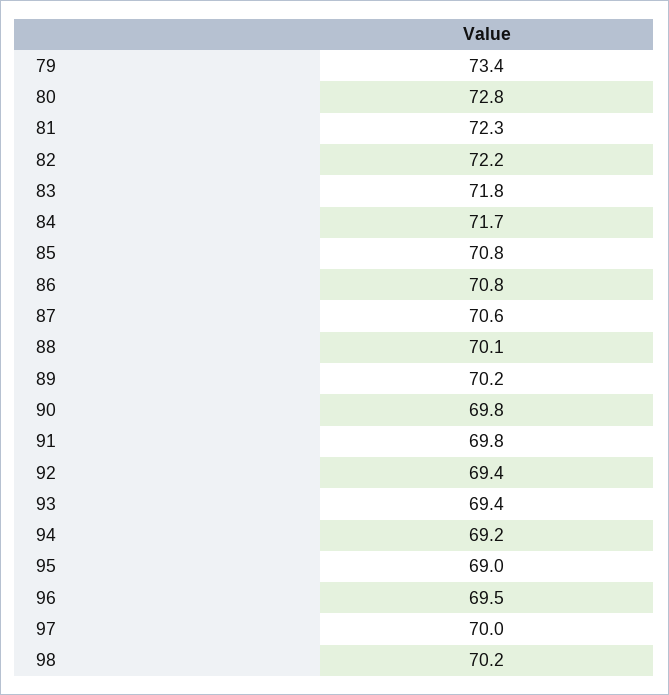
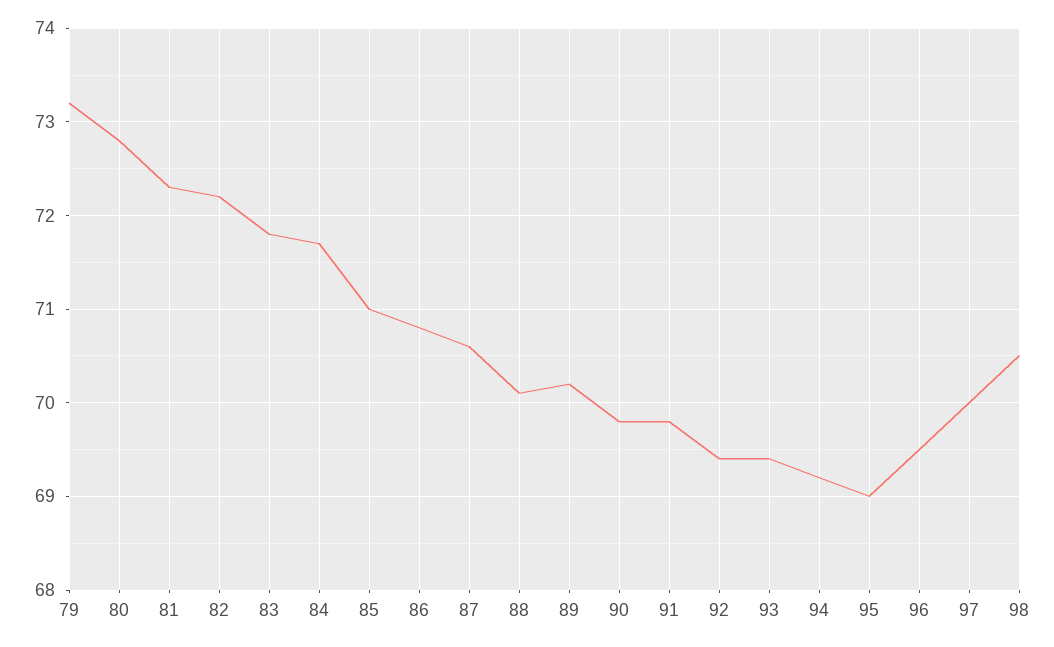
79: 73.4 -> 73.2
85: 70.8 -> 71
98: 70.2 -> 70.5

